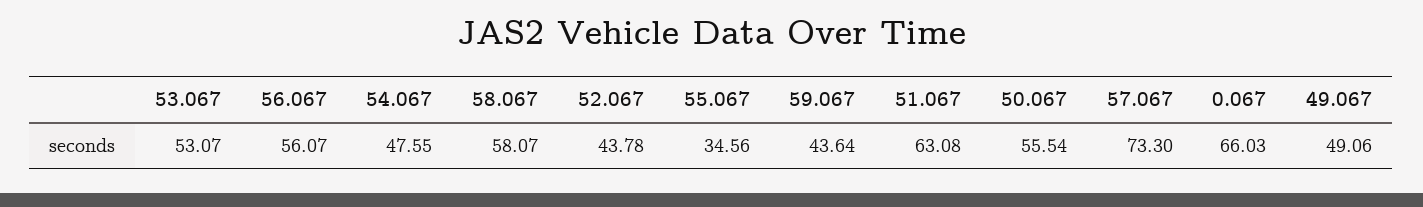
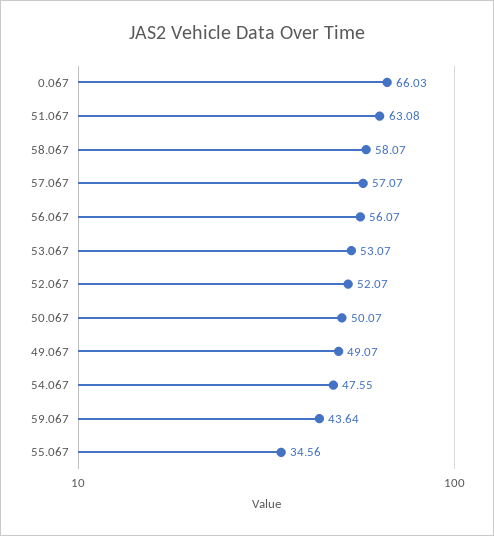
52.067: 43.78 -> 52.07
50.067: 55.54 -> 50.07
57.067: 73.3 -> 57.07
49.067: 49.06 -> 49.07

